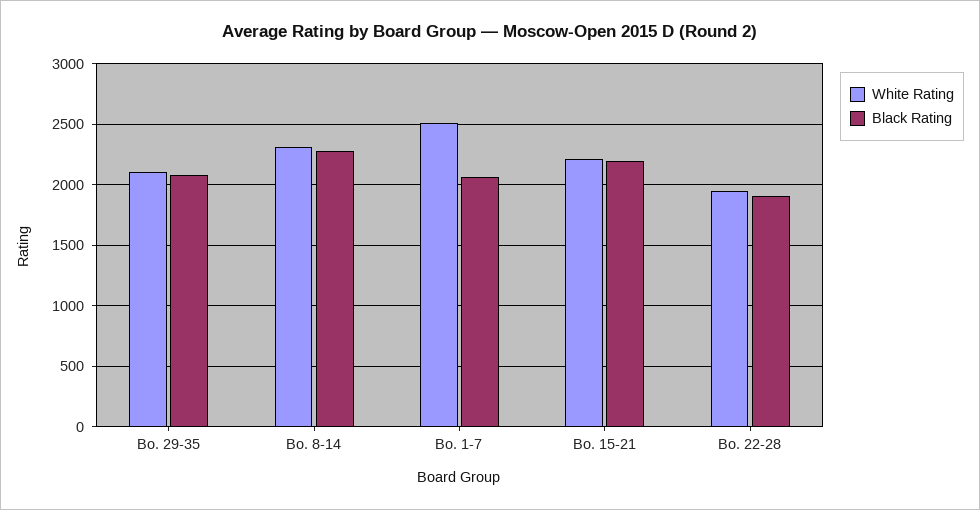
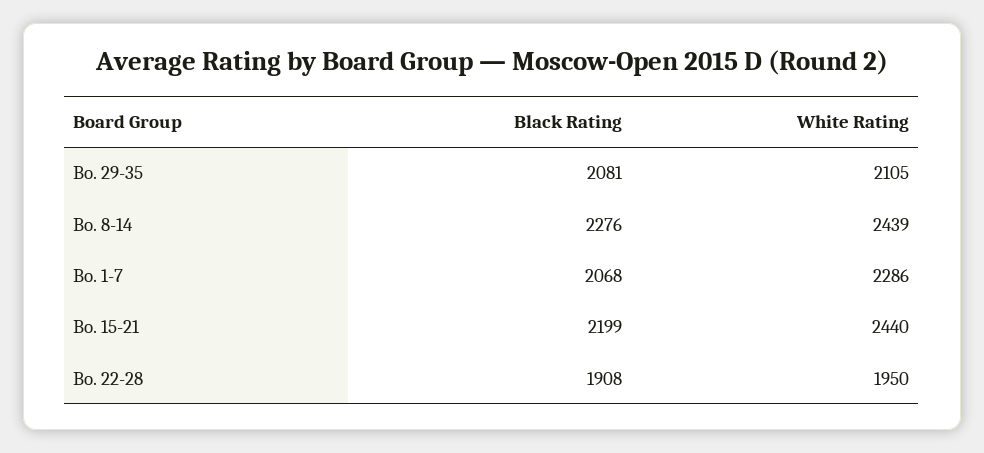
White Rating, Bo. 8-14: 2300 -> 2439
White Rating, Bo. 1-7: 2500 -> 2286
White Rating, Bo. 15-21: 2200 -> 2440

